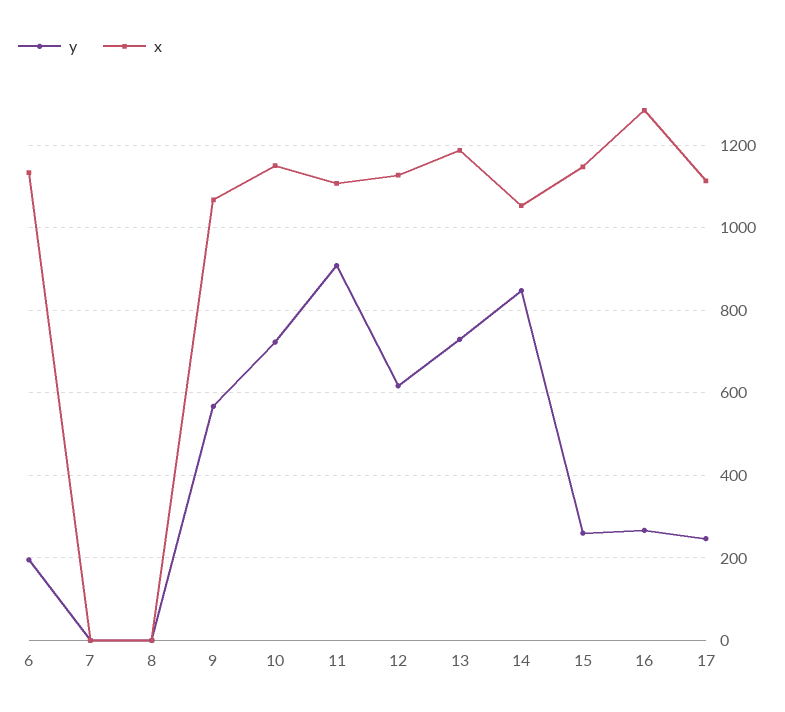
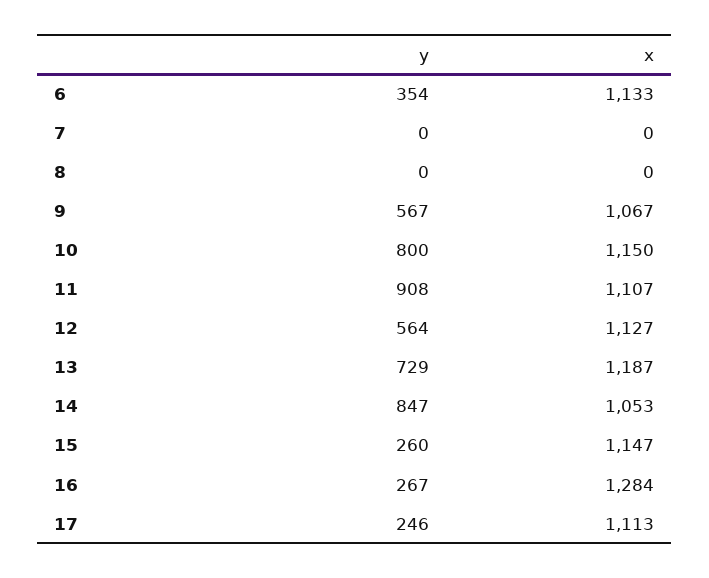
y, 6: 200 -> 354
y, 10: 720 -> 800
y, 12: 620 -> 564

